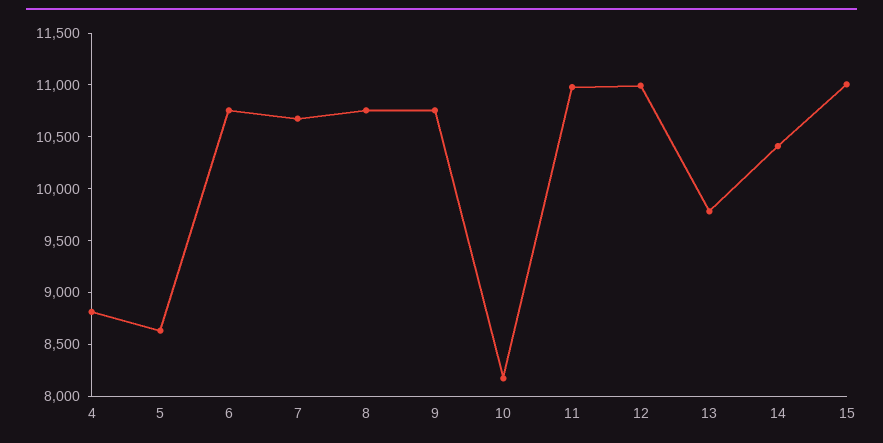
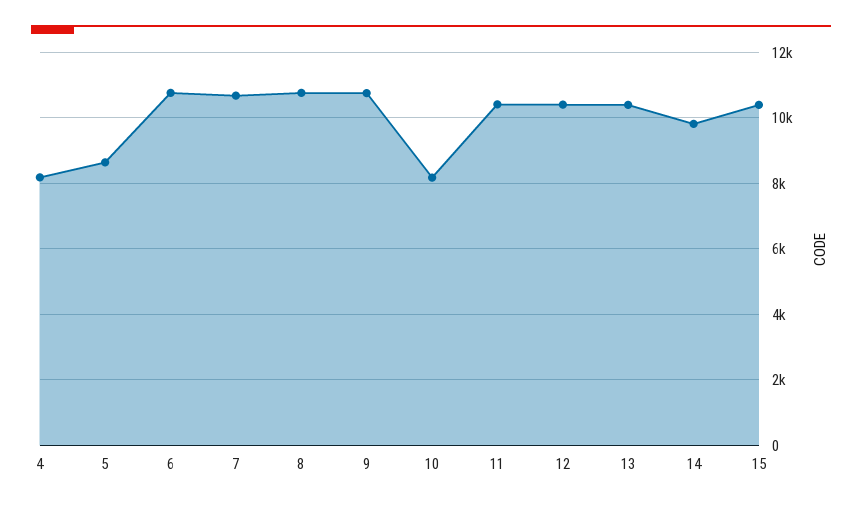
4: 8800 -> 8200
11: 11000 -> 10400
12: 11000 -> 10400
13: 9800 -> 10400
14: 10400 -> 9800
15: 11000 -> 10400

